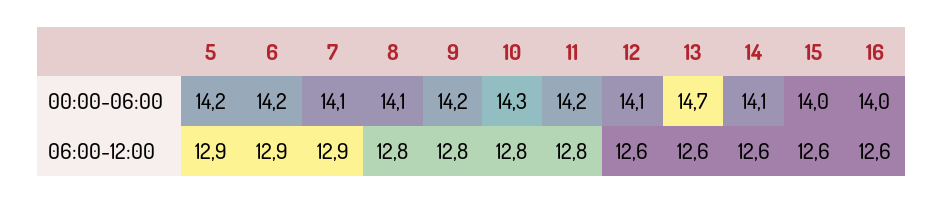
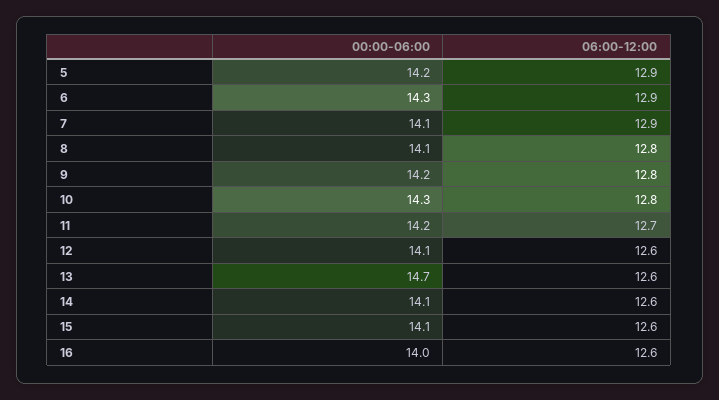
6, 00:00-06:00: 14.2 -> 14.3
15, 00:00-06:00: 14 -> 14.1
11, 06:00-12:00: 12.8 -> 12.7

